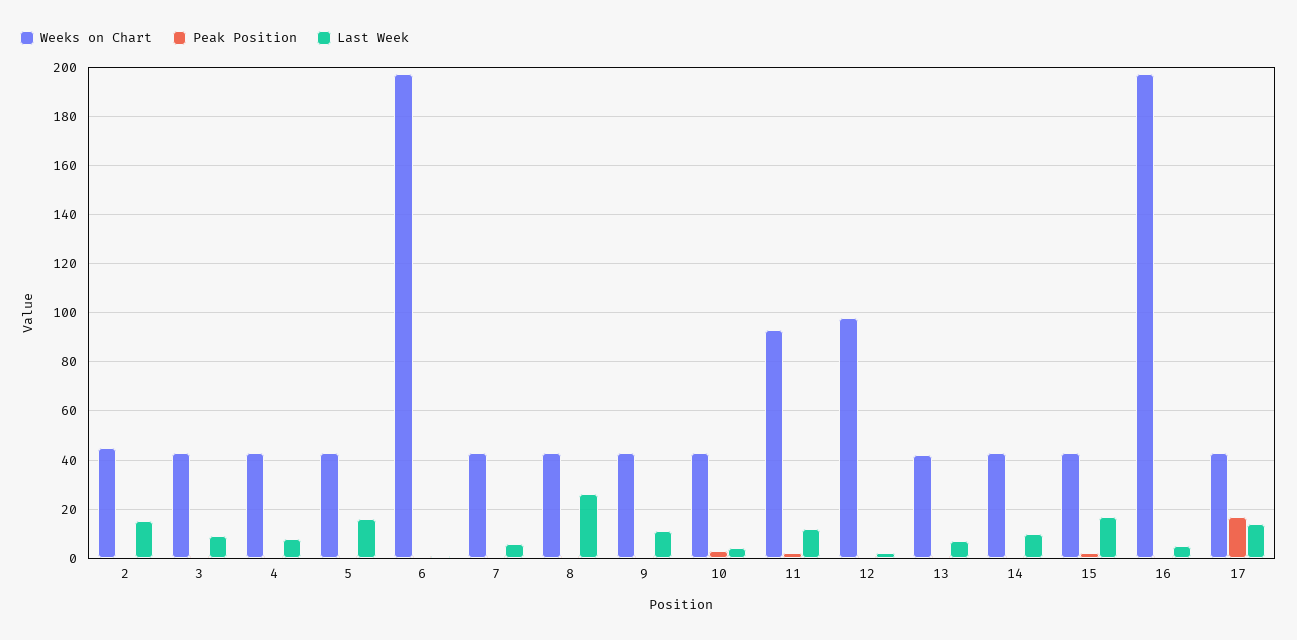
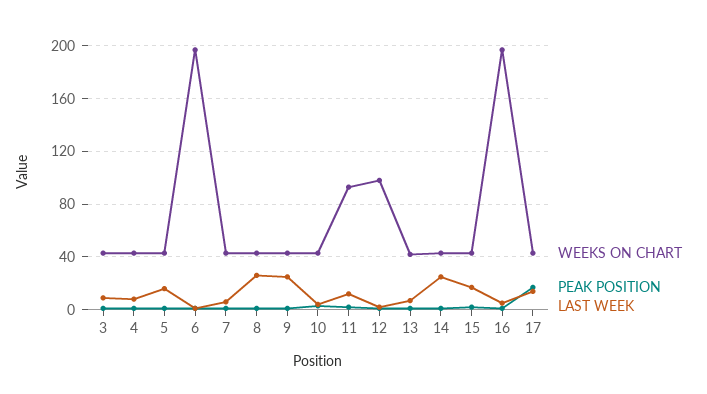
Weeks on Chart, 2: 45 -> none
Peak Position, 2: 0 -> none
Last Week, 2: 15 -> none
Last Week, 9: 10 -> 25
Last Week, 14: 10 -> 25

